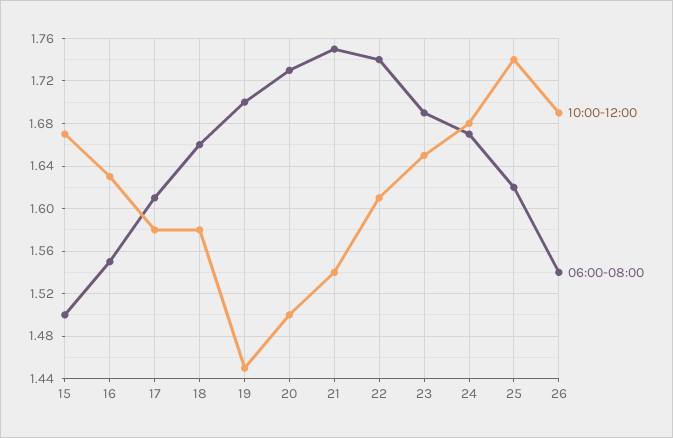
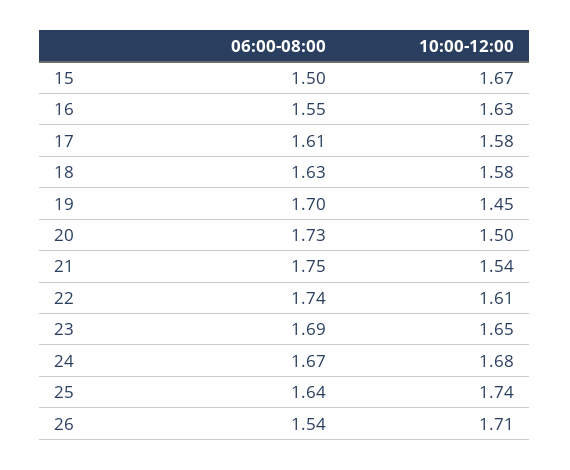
06:00-08:00, 18: 1.66 -> 1.63
06:00-08:00, 25: 1.62 -> 1.64
10:00-12:00, 26: 1.69 -> 1.71

